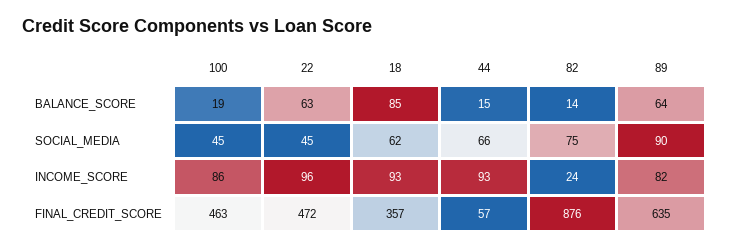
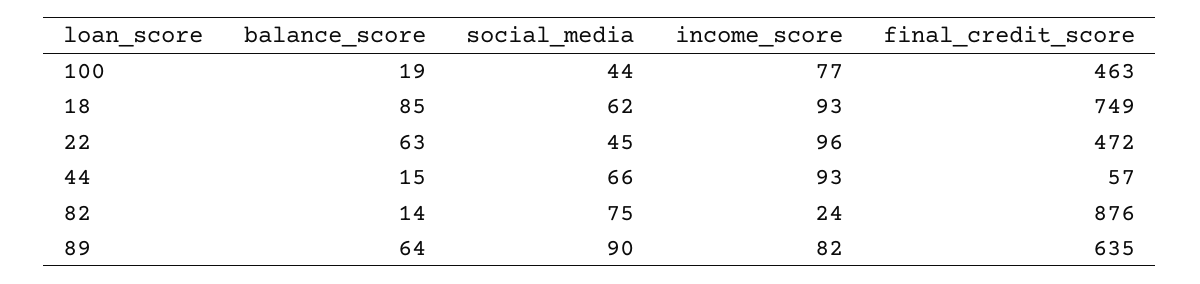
100, SOCIAL_MEDIA: 45 -> 44
100, INCOME_SCORE: 86 -> 77
18, FINAL_CREDIT_SCORE: 357 -> 749

